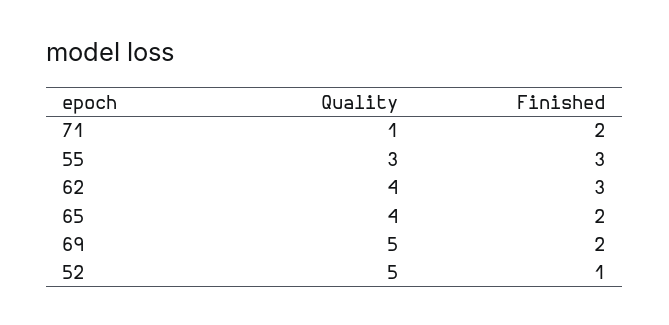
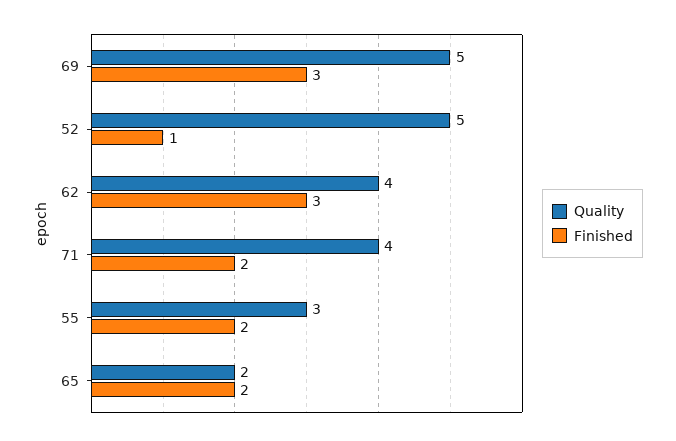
Quality, 71: 1 -> 4
Finished, 55: 3 -> 2
Quality, 65: 4 -> 2
Finished, 69: 2 -> 3

